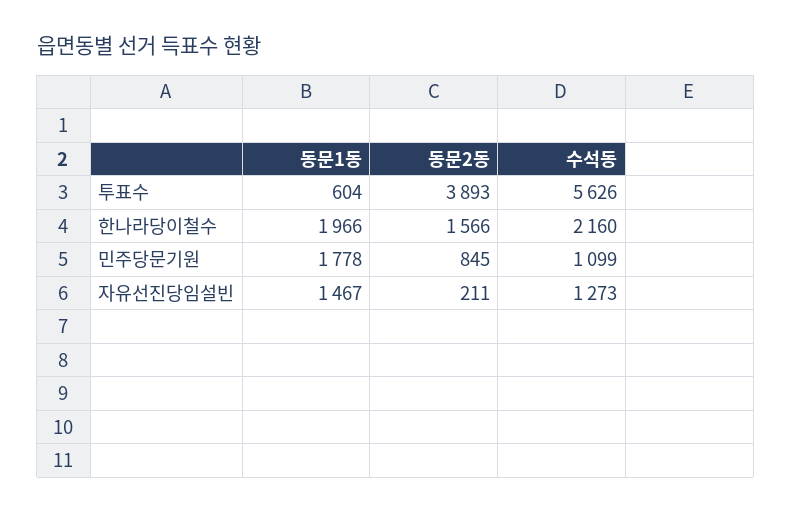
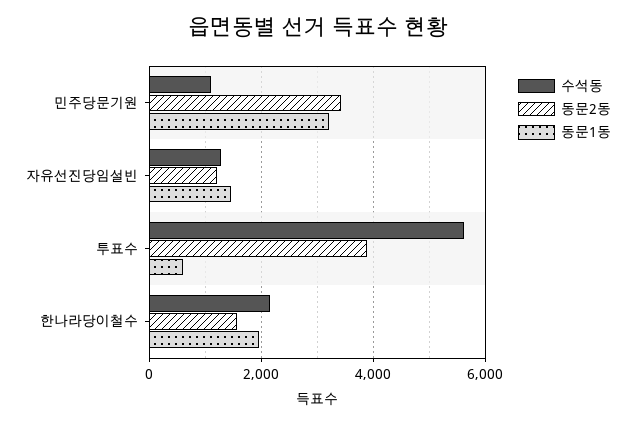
동문1동, 민주당문기원: 1778 -> 3200
동문2동, 민주당문기원: 845 -> 3400
동문2동, 자유선진당임설빈: 211 -> 1200

